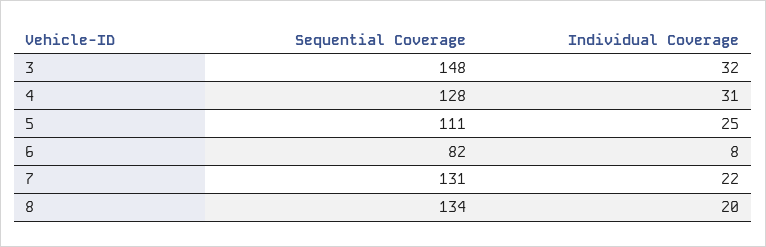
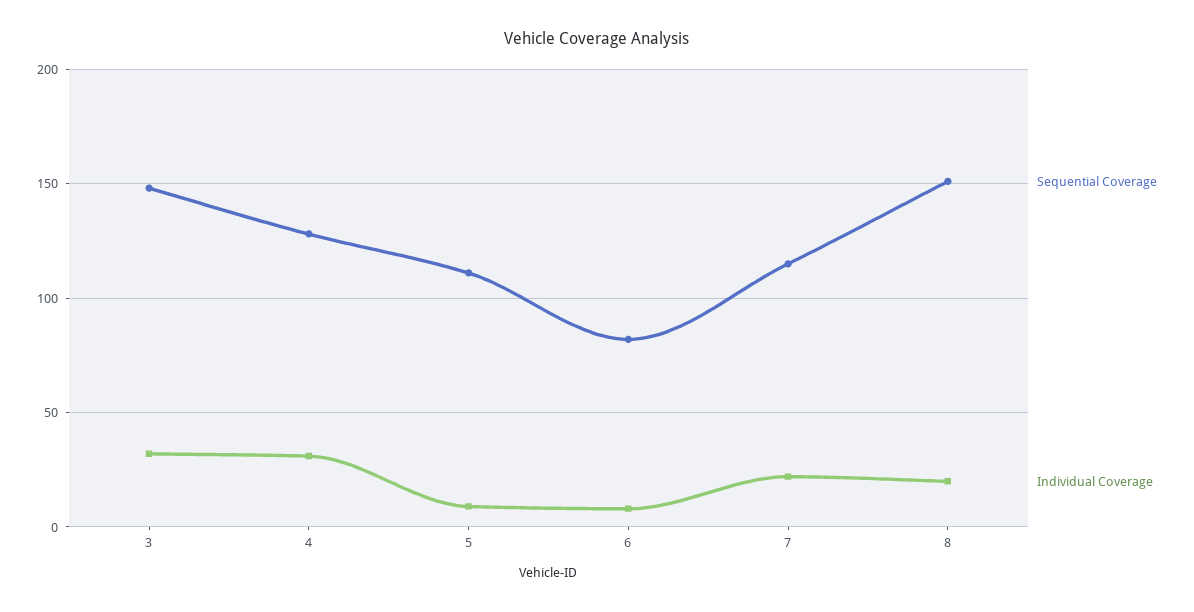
Individual Coverage, 5: 25 -> 10
Sequential Coverage, 7: 131 -> 115
Sequential Coverage, 8: 134 -> 150

